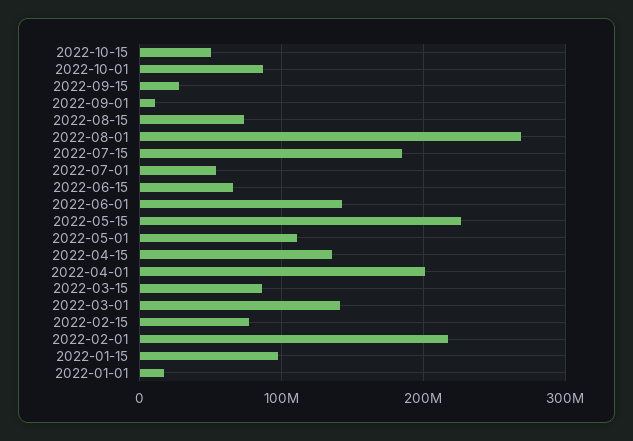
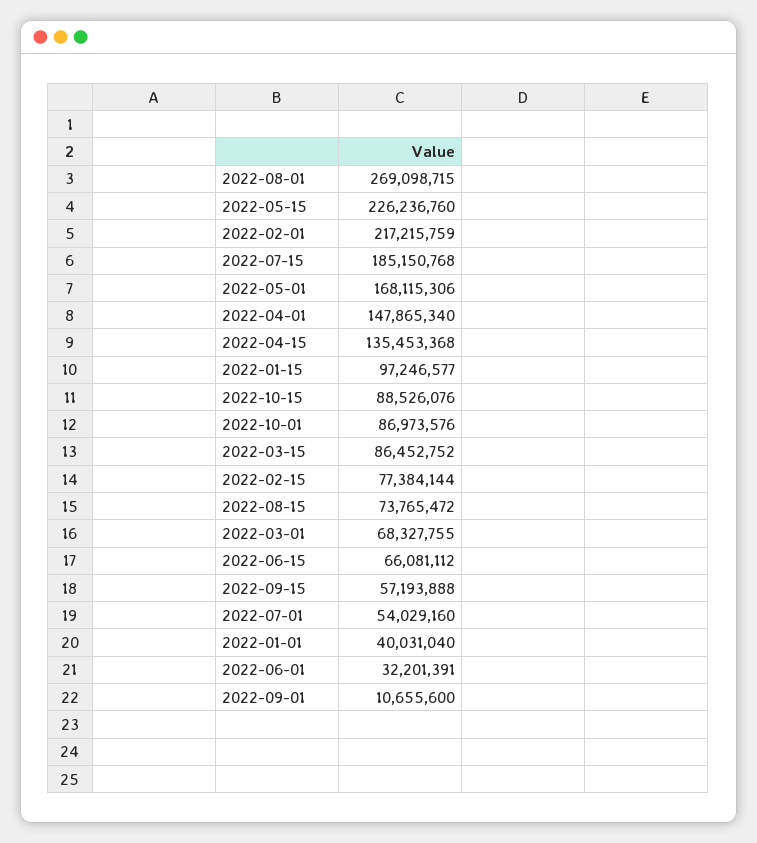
2022-10-15: 50000000 -> 88526076
2022-09-15: 30000000 -> 57193888
2022-06-01: 140000000 -> 32201391
2022-05-01: 110000000 -> 168115306
2022-04-01: 200000000 -> 147865340
2022-03-01: 140000000 -> 68327755
2022-01-01: 20000000 -> 40031040

